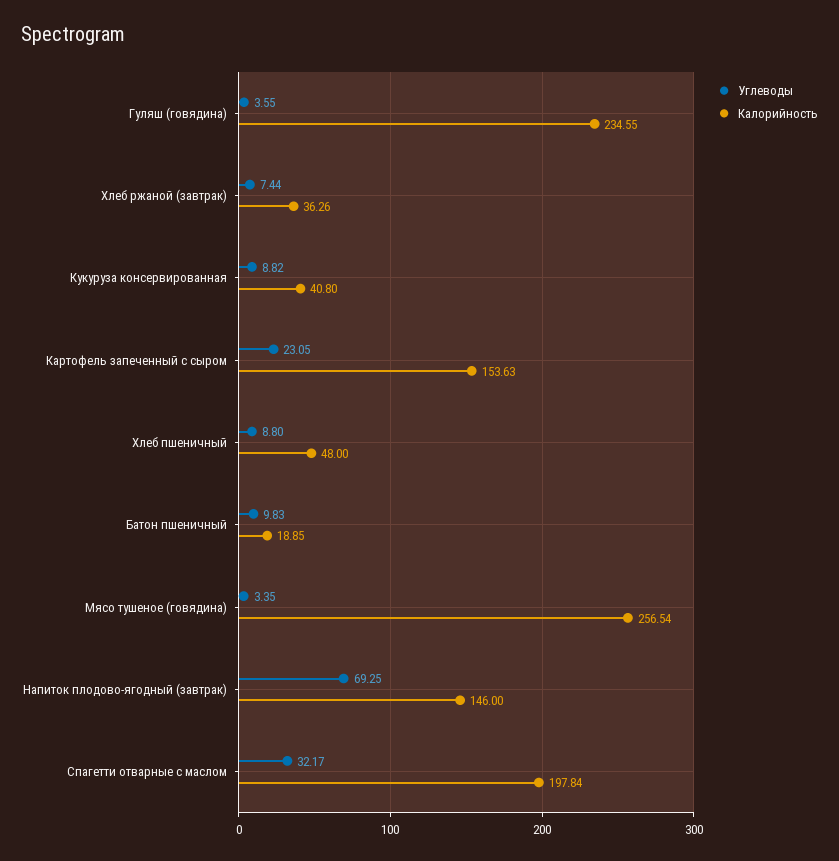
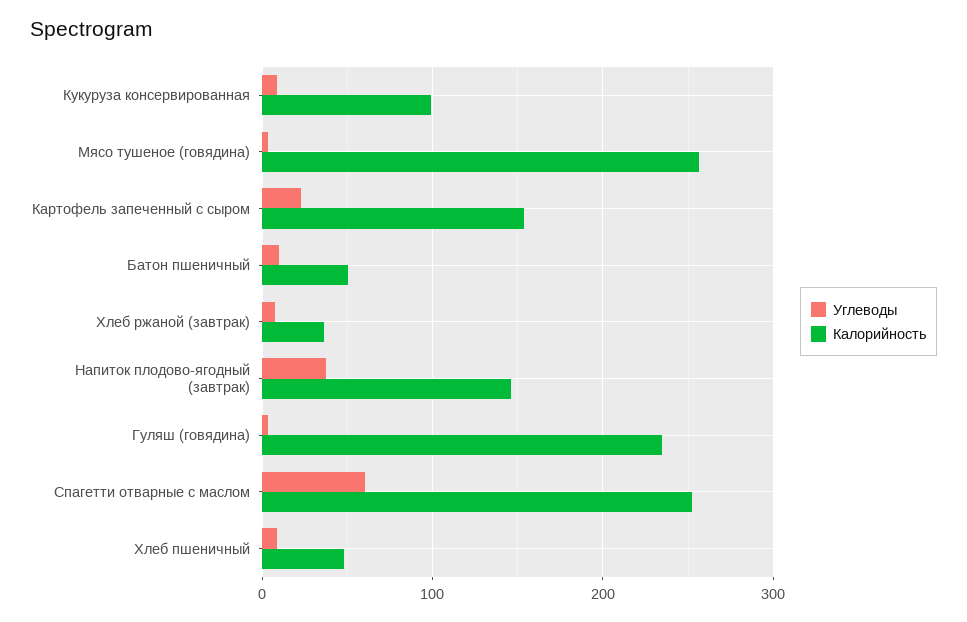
Калорийность, Кукуруза консервированная: 40.8 -> 100
Калорийность, Батон пшеничный: 18.85 -> 50
Углеводы, Напиток плодово-ягодный (завтрак): 69.25 -> 40
Углеводы, Спагетти отварные с маслом: 32.17 -> 60
Калорийность, Спагетти отварные с маслом: 197.84 -> 250

